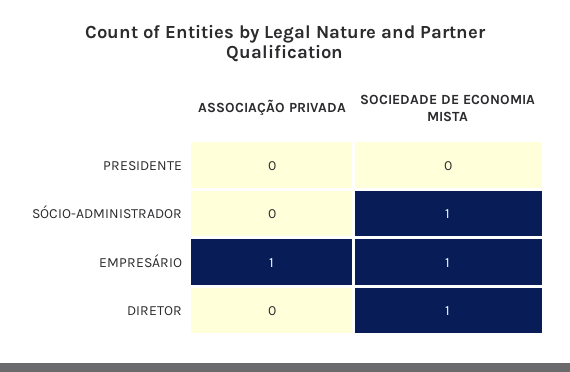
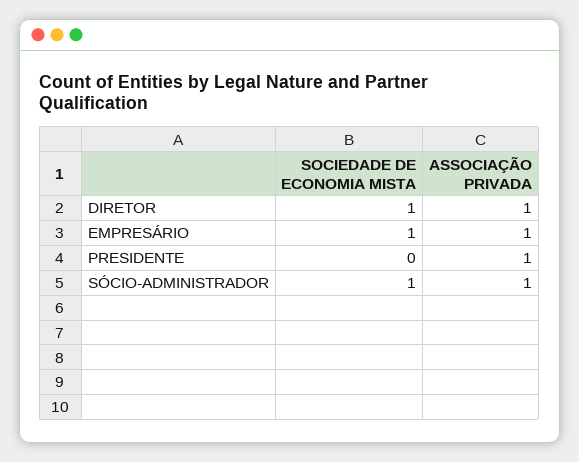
ASSOCIAÇÃO PRIVADA, PRESIDENTE: 0 -> 1
ASSOCIAÇÃO PRIVADA, SÓCIO-ADMINISTRADOR: 0 -> 1
ASSOCIAÇÃO PRIVADA, DIRETOR: 0 -> 1

